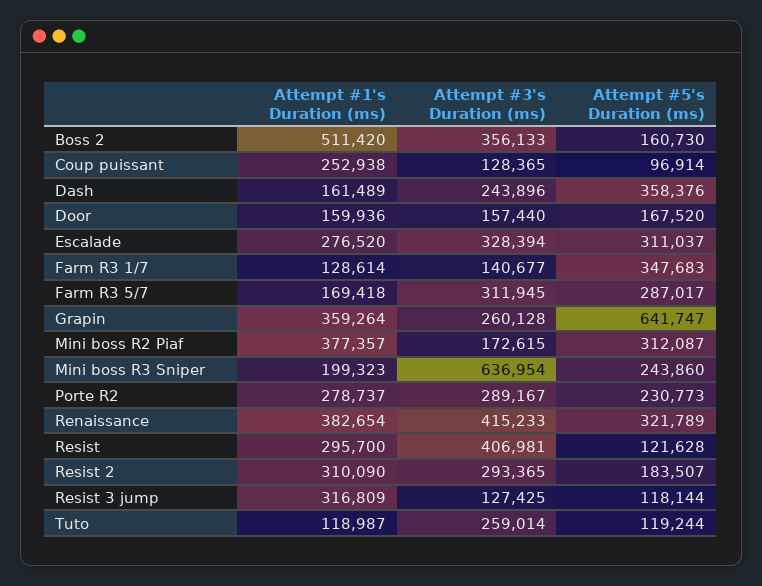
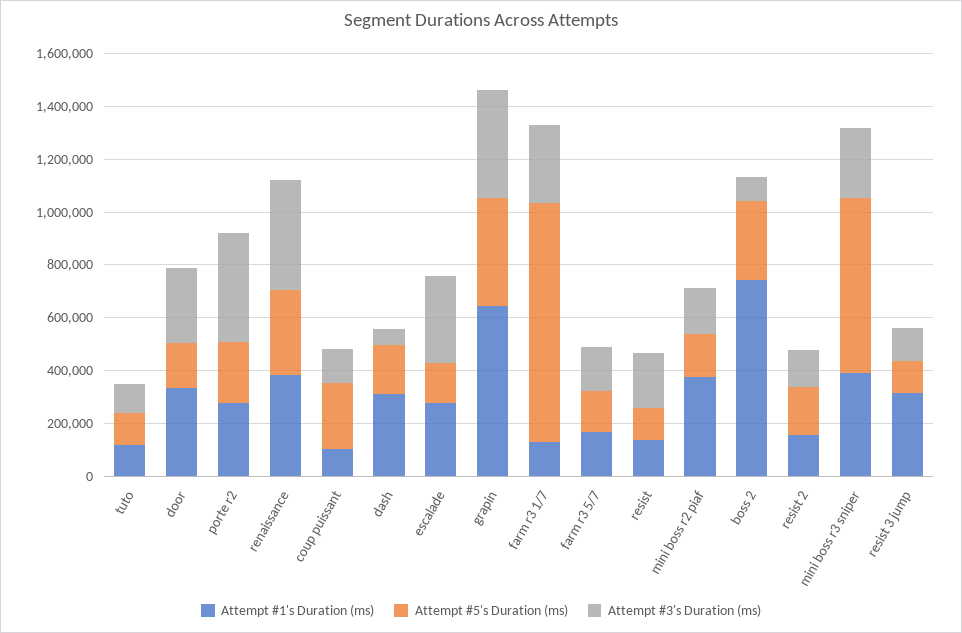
Attempt #1's Duration (ms), Boss 2: 511420 -> 750000
Attempt #3's Duration (ms), Boss 2: 356133 -> 100000
Attempt #5's Duration (ms), Boss 2: 160730 -> 300000
Attempt #1's Duration (ms), Coup puissant: 252938 -> 100000
Attempt #5's Duration (ms), Coup puissant: 96914 -> 250000
Attempt #1's Duration (ms), Dash: 161489 -> 300000
Attempt #3's Duration (ms), Dash: 243896 -> 50000
Attempt #5's Duration (ms), Dash: 358376 -> 200000
Attempt #1's Duration (ms), Door: 159936 -> 350000
Attempt #3's Duration (ms), Door: 157440 -> 300000
Attempt #5's Duration (ms), Escalade: 311037 -> 150000
Attempt #3's Duration (ms), Farm R3 1/7: 140677 -> 300000
Attempt #5's Duration (ms), Farm R3 1/7: 347683 -> 900000
Attempt #3's Duration (ms), Farm R3 5/7: 311945 -> 150000
Attempt #5's Duration (ms), Farm R3 5/7: 287017 -> 150000
Attempt #1's Duration (ms), Grapin: 359264 -> 650000
Attempt #3's Duration (ms), Grapin: 260128 -> 400000
Attempt #5's Duration (ms), Grapin: 641747 -> 400000
Attempt #5's Duration (ms), Mini boss R2 Piaf: 312087 -> 150000
Attempt #1's Duration (ms), Mini boss R3 Sniper: 199323 -> 400000
Attempt #3's Duration (ms), Mini boss R3 Sniper: 636954 -> 250000
Attempt #5's Duration (ms), Mini boss R3 Sniper: 243860 -> 650000
Attempt #3's Duration (ms), Porte R2: 289167 -> 400000
Attempt #1's Duration (ms), Resist: 295700 -> 150000
Attempt #3's Duration (ms), Resist: 406981 -> 200000
Attempt #1's Duration (ms), Resist 2: 310090 -> 150000
Attempt #3's Duration (ms), Resist 2: 293365 -> 150000
Attempt #3's Duration (ms), Tuto: 259014 -> 100000

